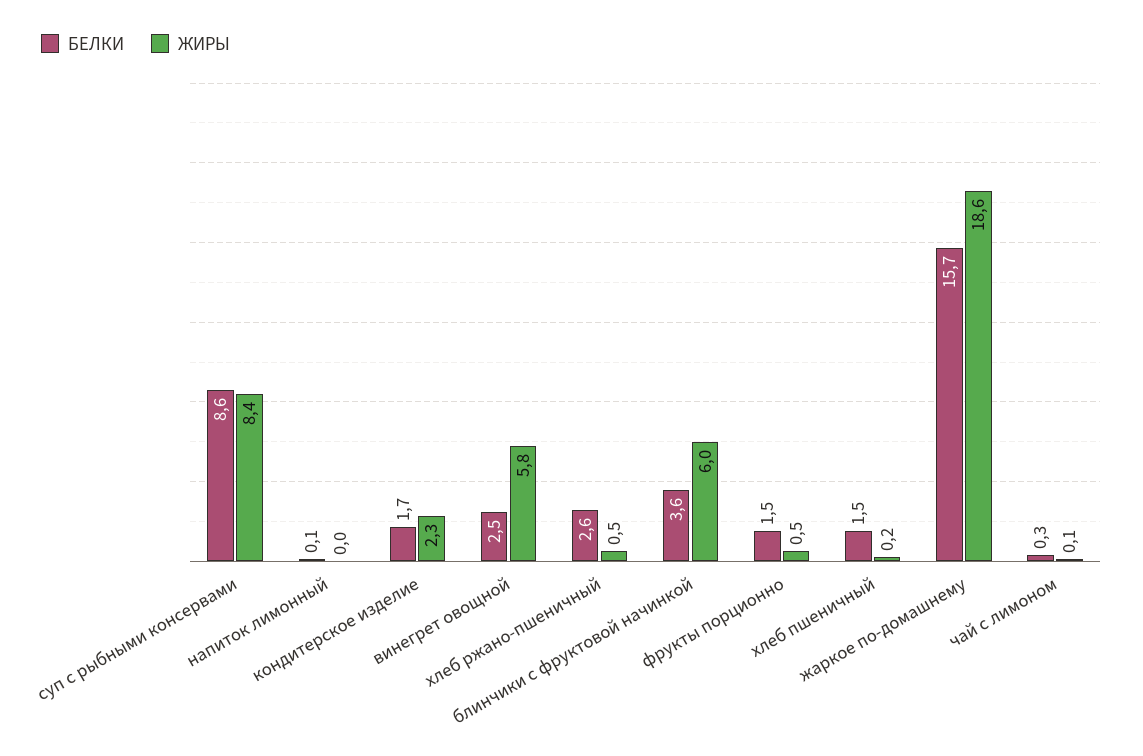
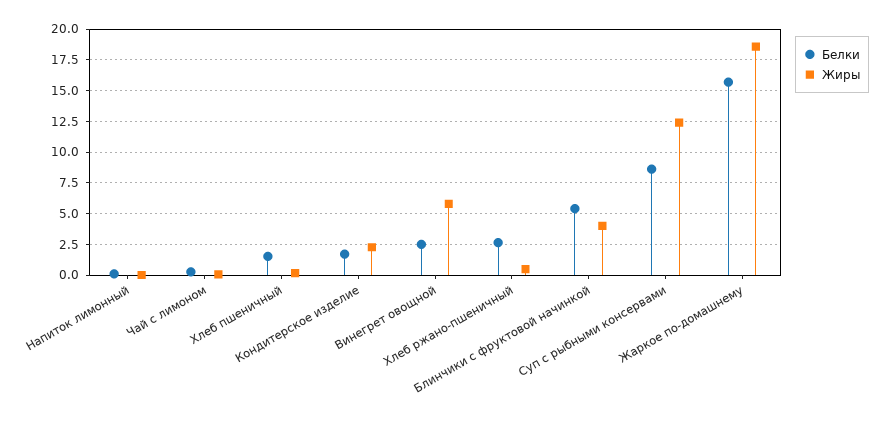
ЖИРЫ, суп с рыбными консервами: 8.4 -> 12.5
БЕЛКИ, блинчики с фруктовой начинкой: 3.6 -> 5.5
ЖИРЫ, блинчики с фруктовой начинкой: 6 -> 4
БЕЛКИ, фрукты порционно: 1.5 -> none
ЖИРЫ, фрукты порционно: 0.5 -> none

